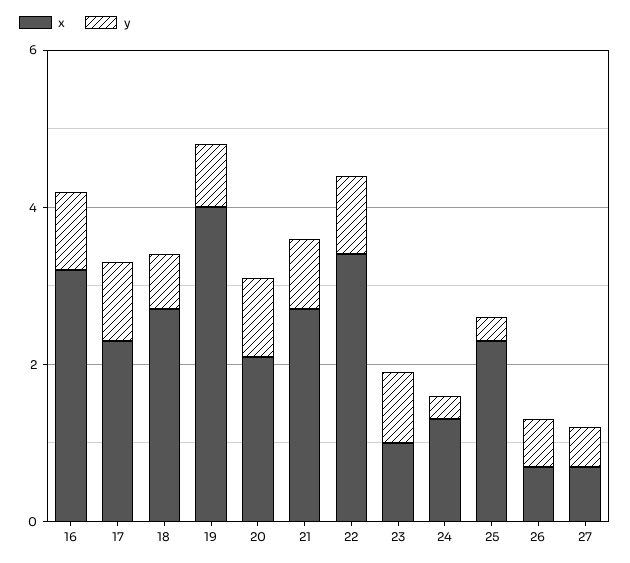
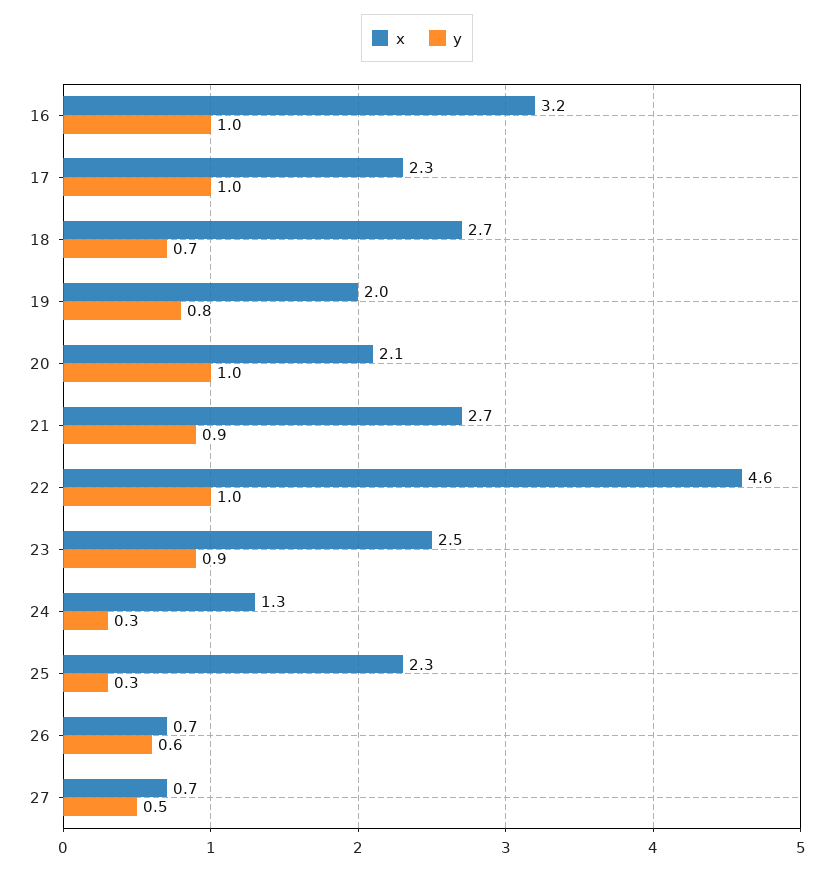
x, 19: 4 -> 2
x, 22: 3.5 -> 4.6
x, 23: 1 -> 2.5

